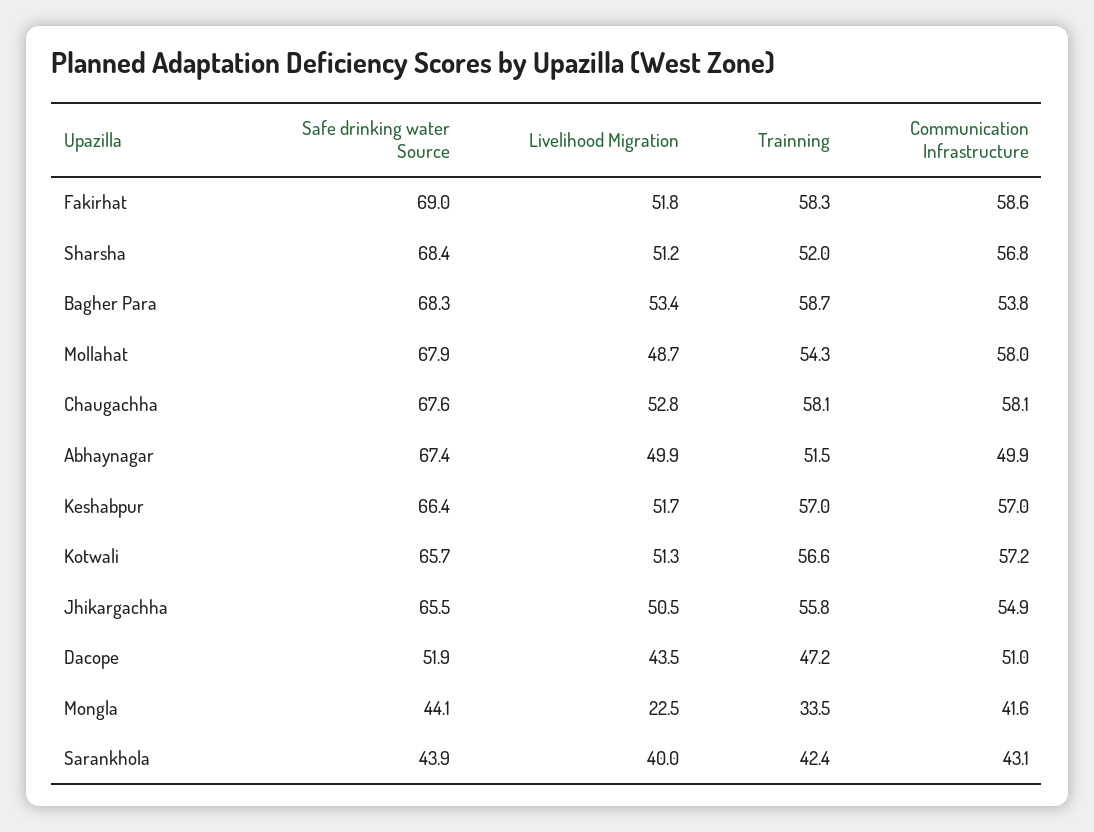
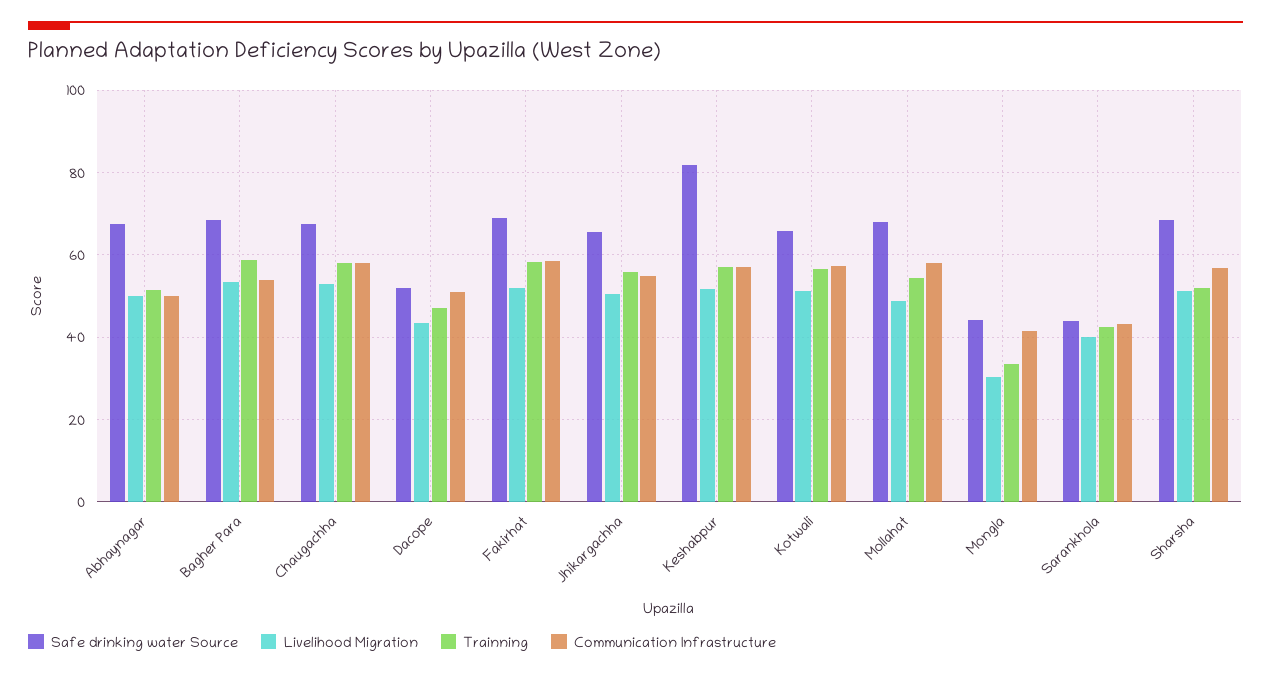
Safe drinking water Source, Keshabpur: 66.4 -> 82
Livelihood Migration, Mongla: 22.5 -> 30

